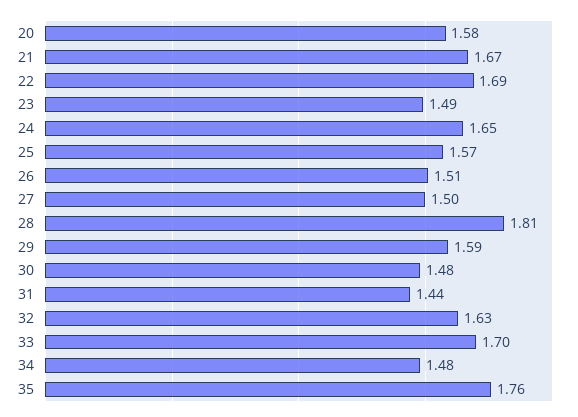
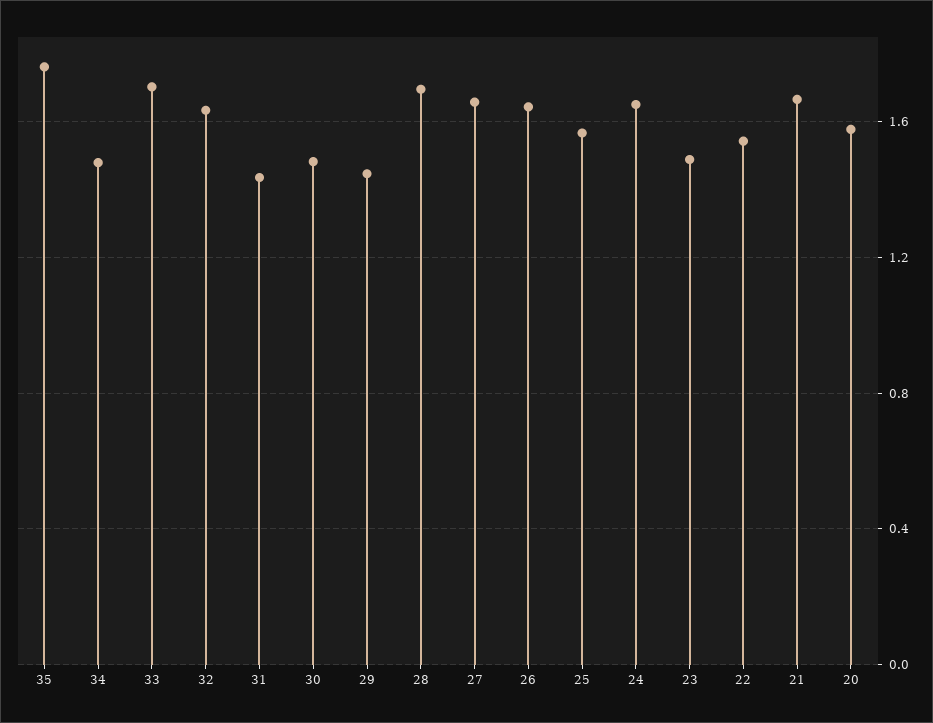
22: 1.69 -> 1.55
26: 1.51 -> 1.65
27: 1.5 -> 1.65
28: 1.81 -> 1.7
29: 1.59 -> 1.45

